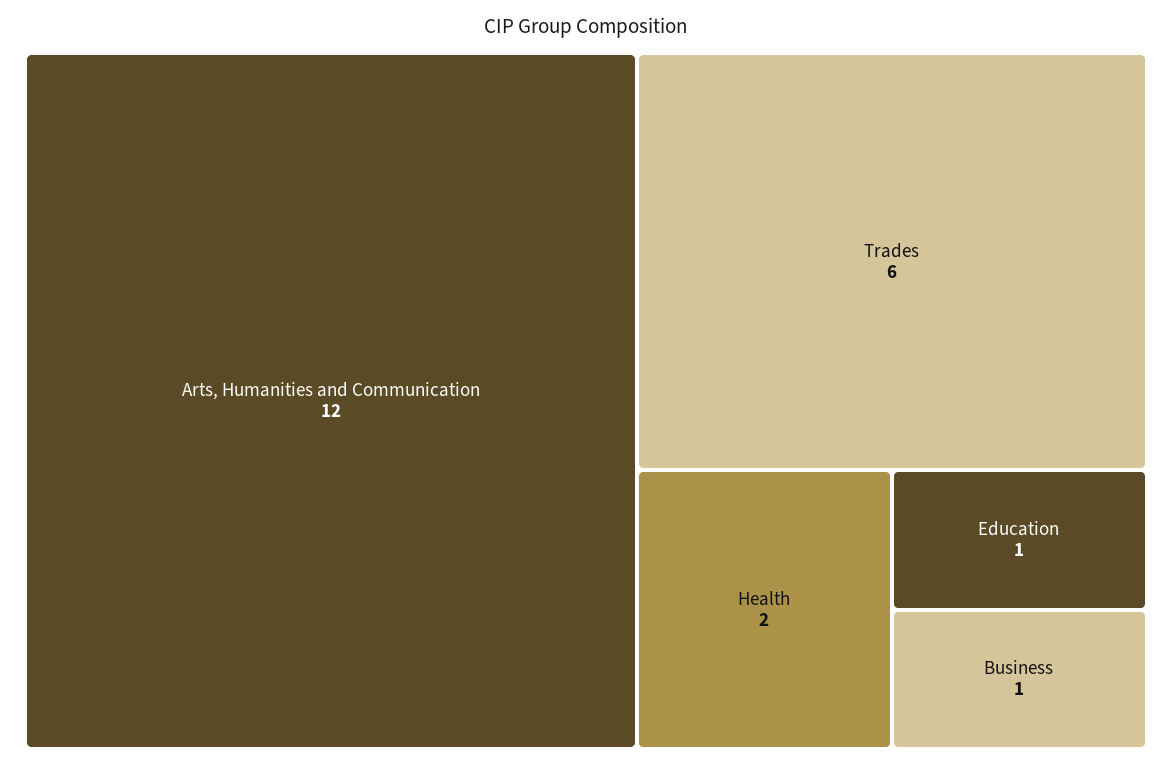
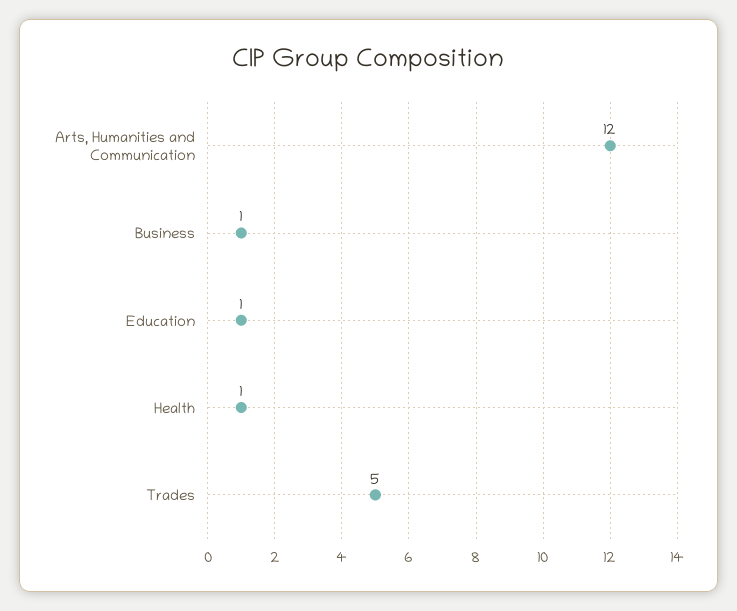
Trades: 6 -> 5
Health: 2 -> 1

